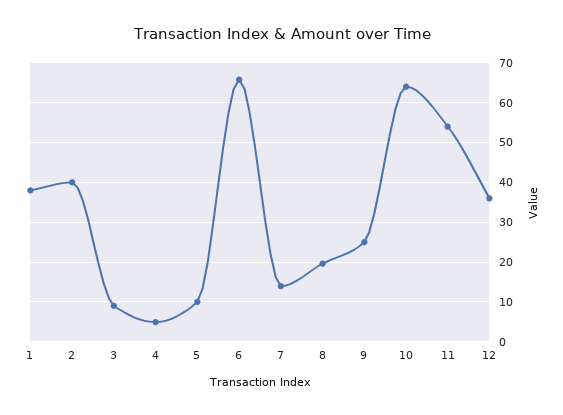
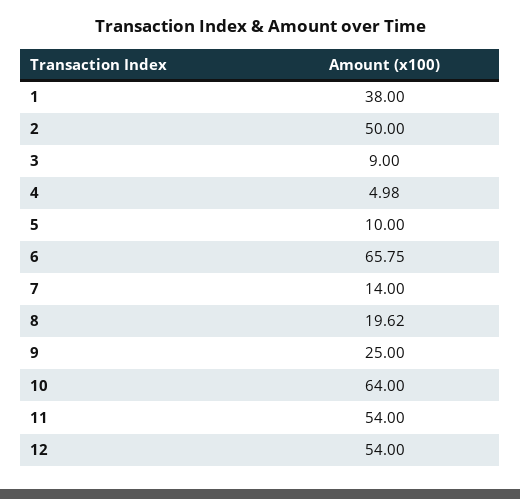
2: 40 -> 50
12: 36 -> 54

